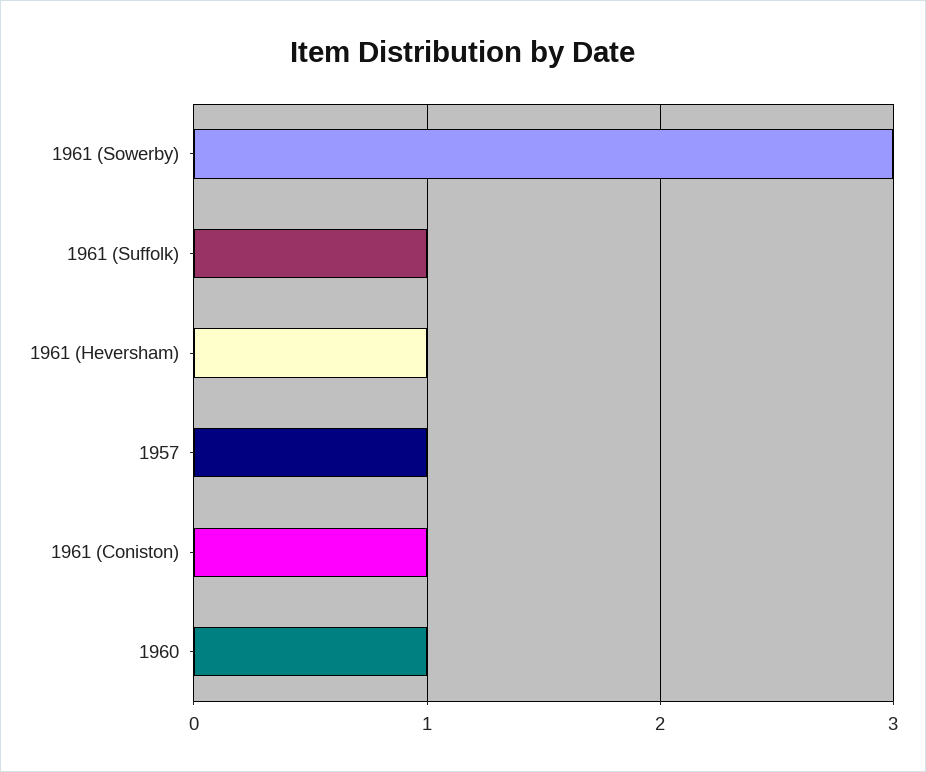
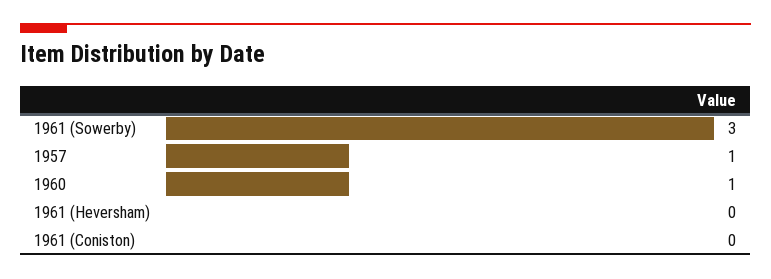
1961 (Suffolk): 1 -> none
1961 (Heversham): 1 -> 0
1961 (Coniston): 1 -> 0

